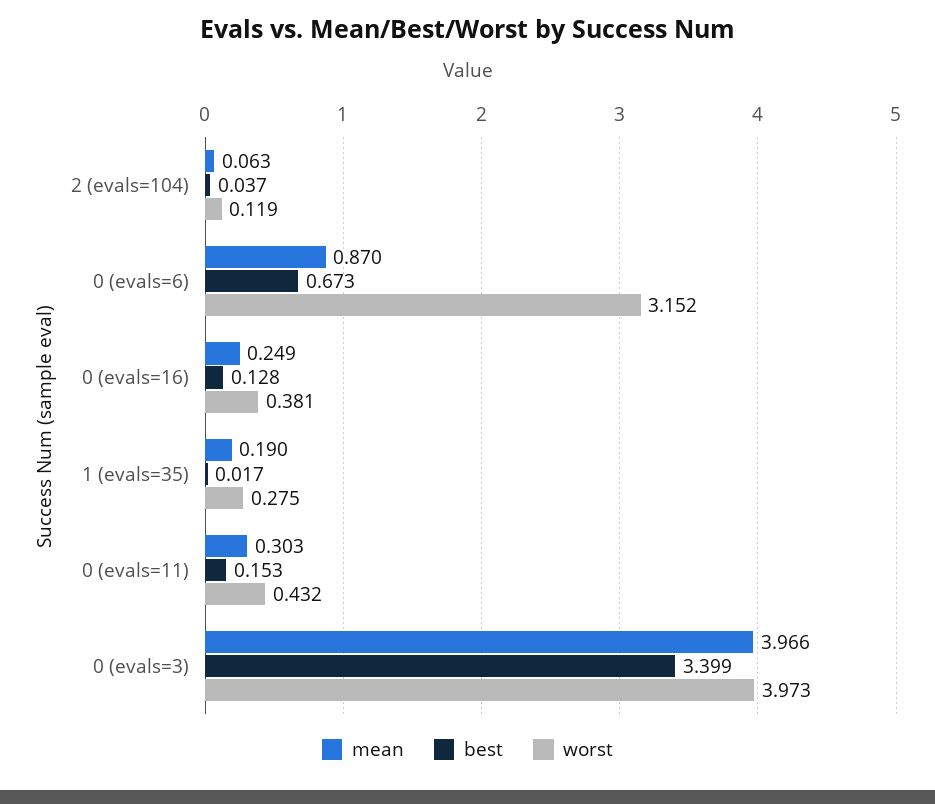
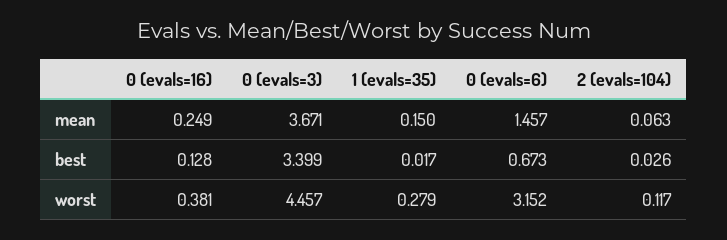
best, 2 (evals=104): 0.037 -> 0.026
worst, 2 (evals=104): 0.119 -> 0.117
mean, 0 (evals=6): 0.87 -> 1.457
mean, 1 (evals=35): 0.19 -> 0.15
worst, 1 (evals=35): 0.275 -> 0.279
mean, 0 (evals=11): 0.303 -> none
best, 0 (evals=11): 0.153 -> none
worst, 0 (evals=11): 0.432 -> none
mean, 0 (evals=3): 3.966 -> 3.671
worst, 0 (evals=3): 3.973 -> 4.457

